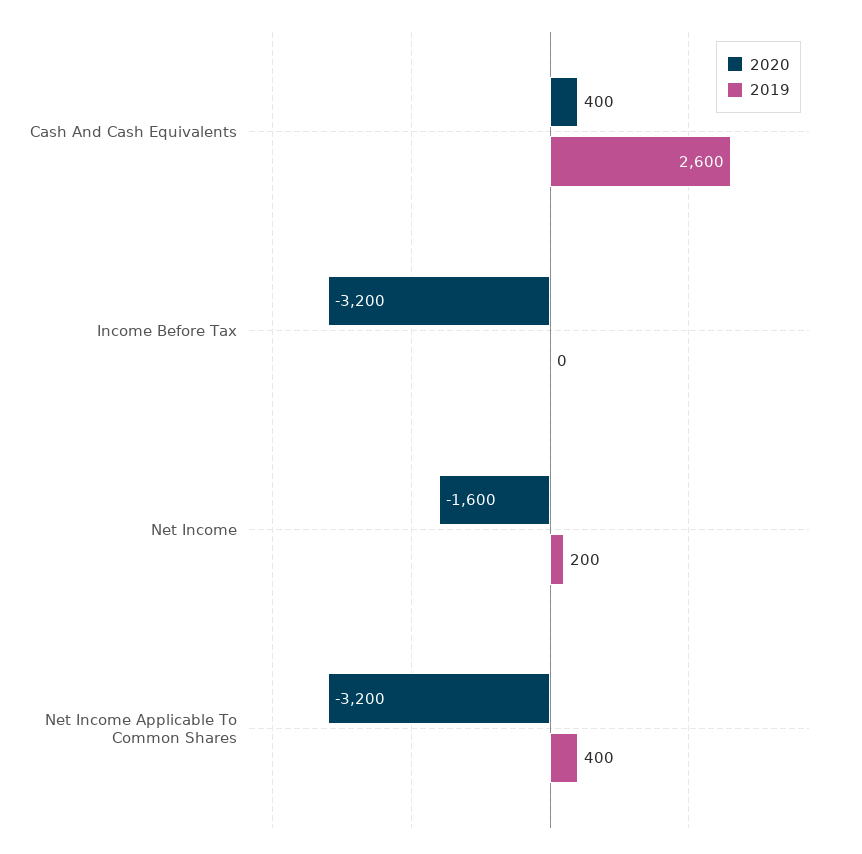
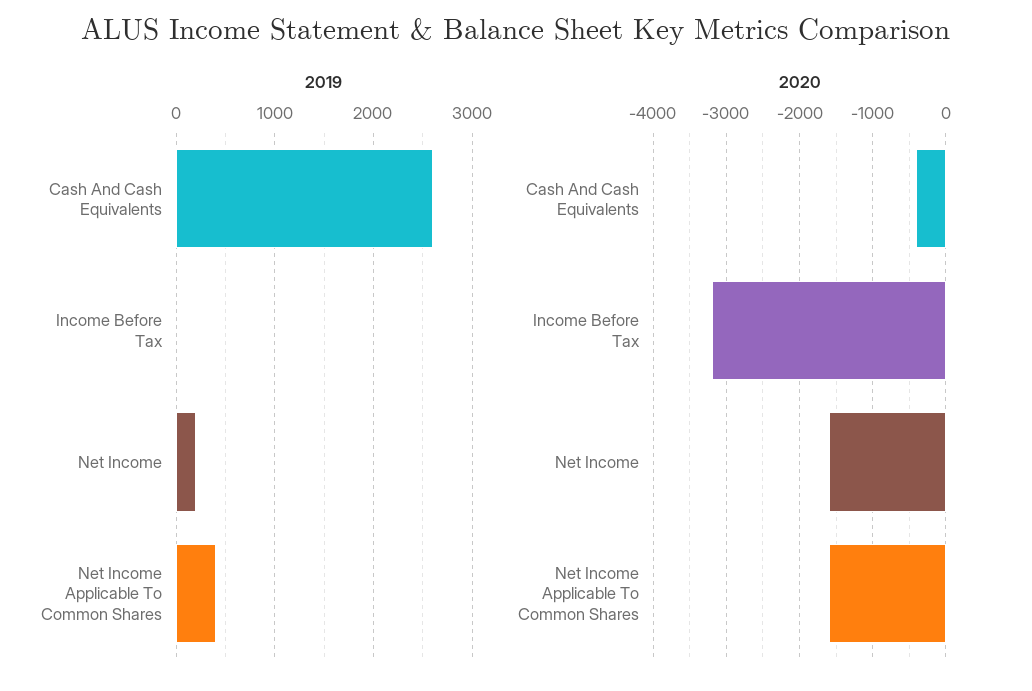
2020, Cash And Cash Equivalents: 400 -> -400
2020, Net Income Applicable To Common Shares: -3200 -> -1600

